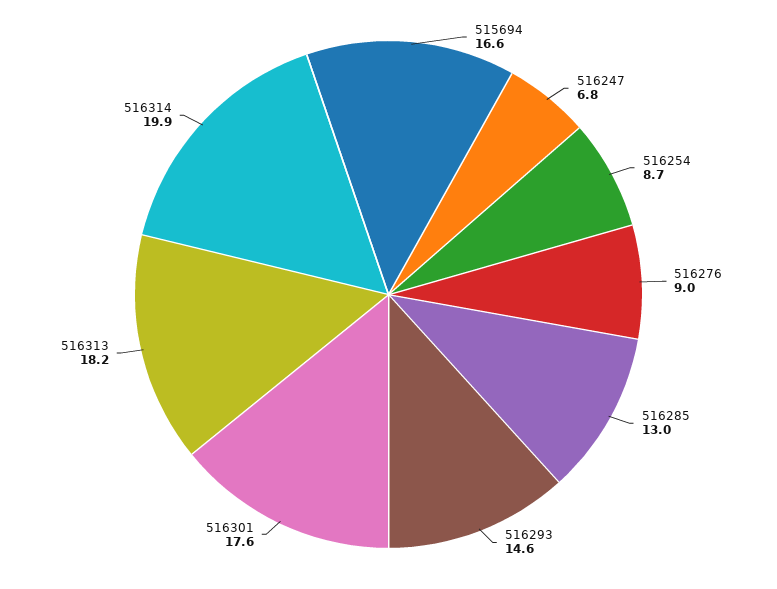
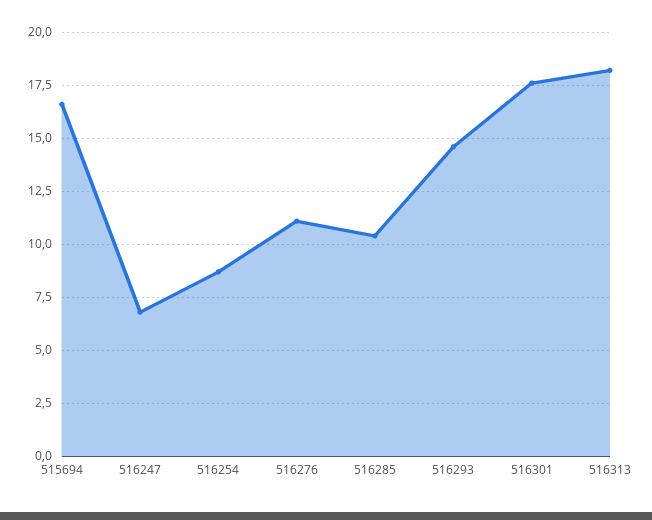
516276: 9 -> 11
516285: 13 -> 10.5
516314: 19.9 -> none

